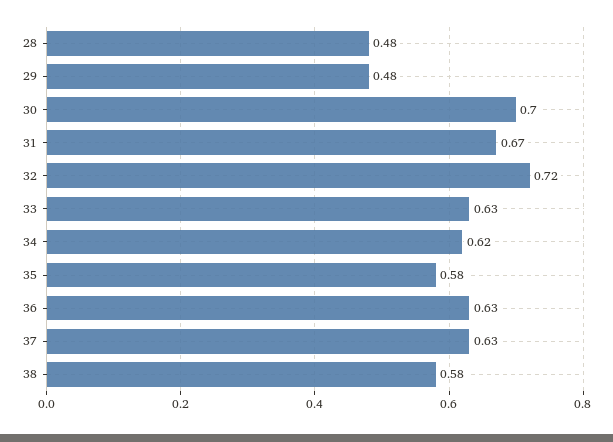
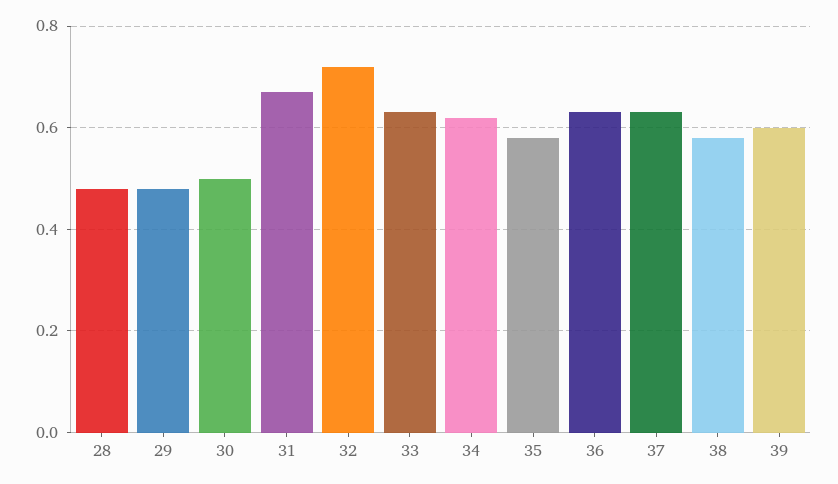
30: 0.7 -> 0.5
39: none -> 0.6

